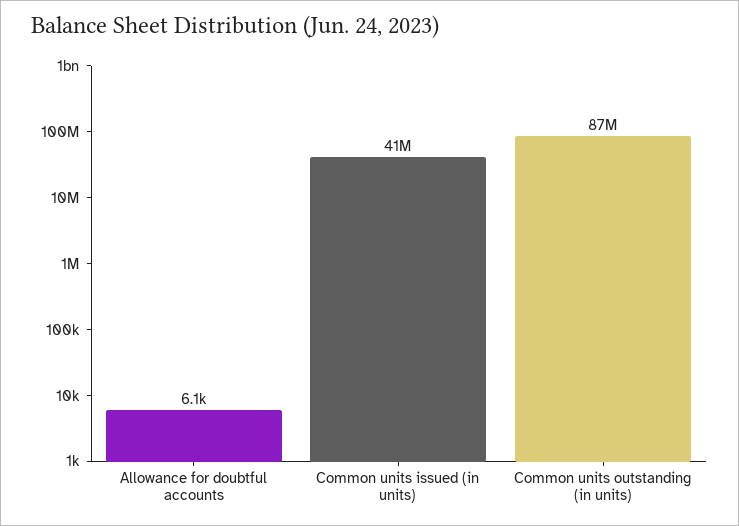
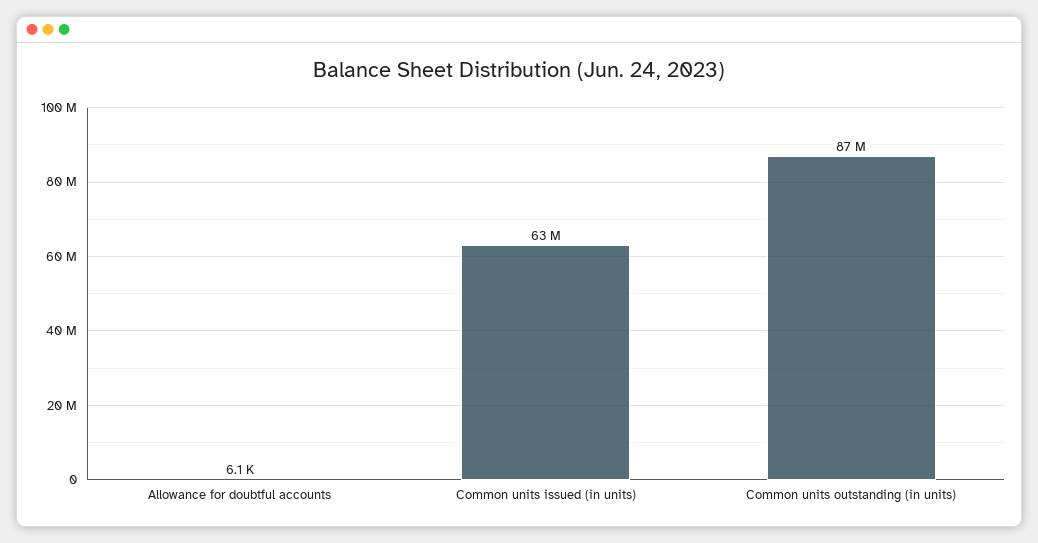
Common units issued (in units): 41000000 -> 63000000

